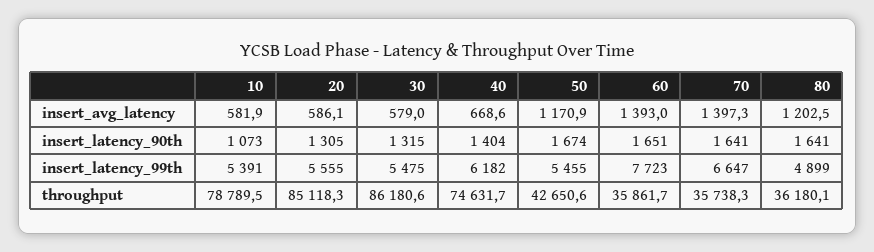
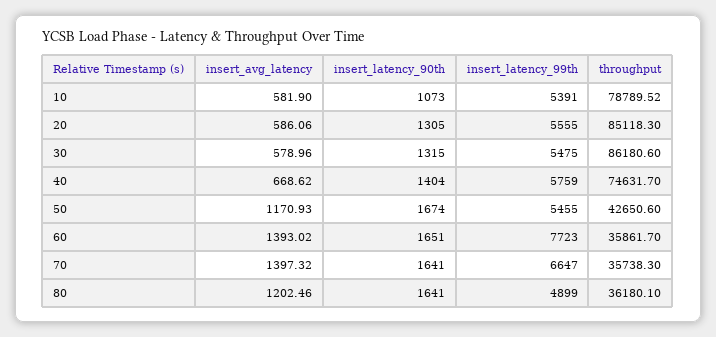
40, insert_latency_99th: 6182 -> 5759

